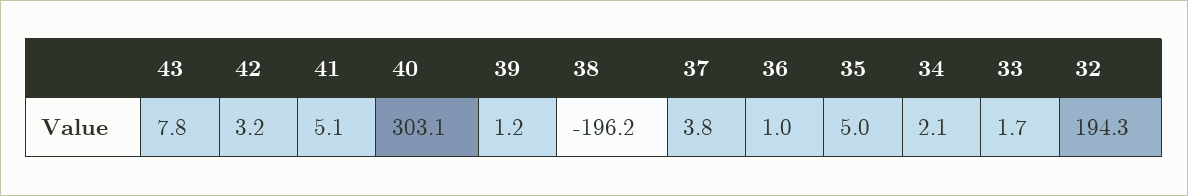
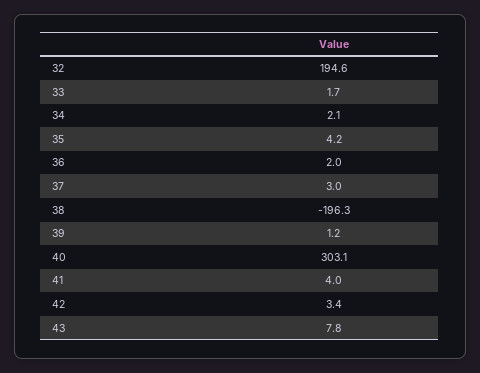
42: 3.2 -> 3.4
41: 5.1 -> 4
38: -196.2 -> -196.3
37: 3.8 -> 3
36: 1 -> 2
35: 5 -> 4.2
32: 194.3 -> 194.6

